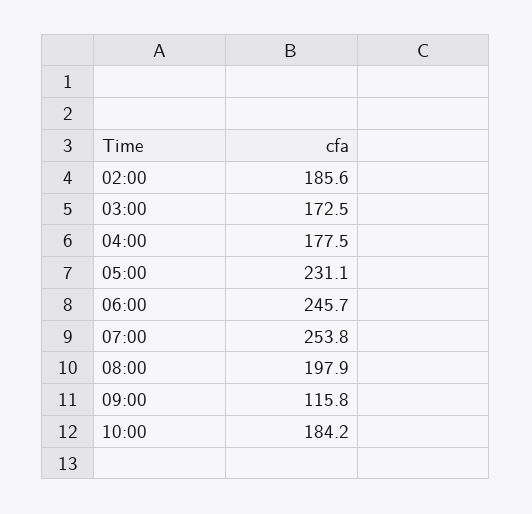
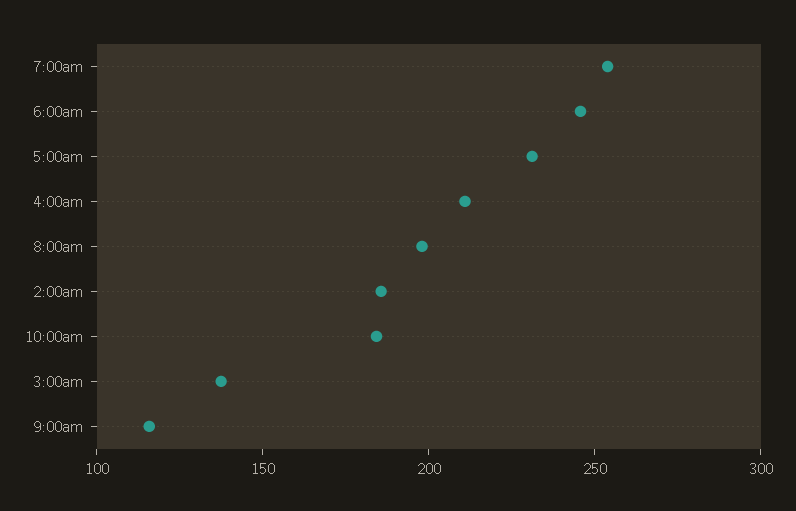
03:00: 172.5 -> 140
04:00: 177.5 -> 210

